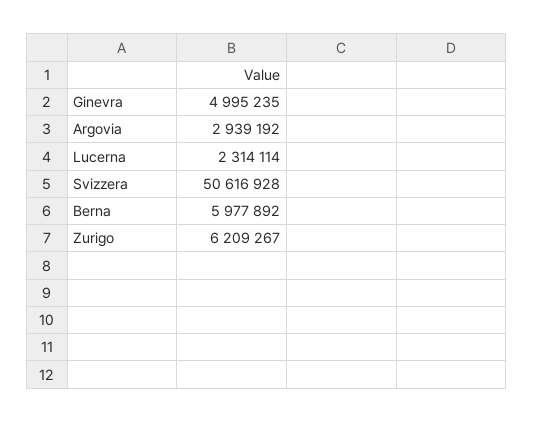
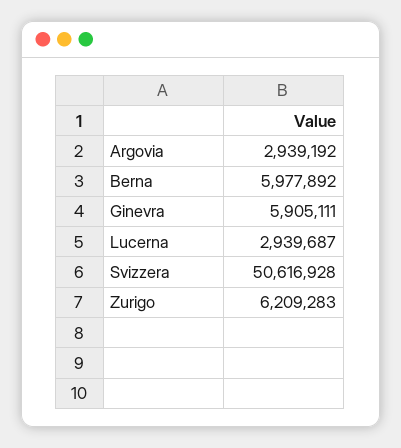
Ginevra: 4995235 -> 5905111
Lucerna: 2314114 -> 2939687
Zurigo: 6209267 -> 6209283

